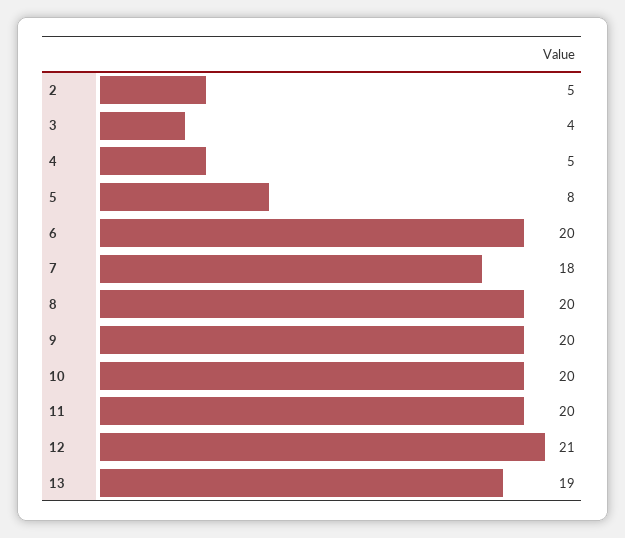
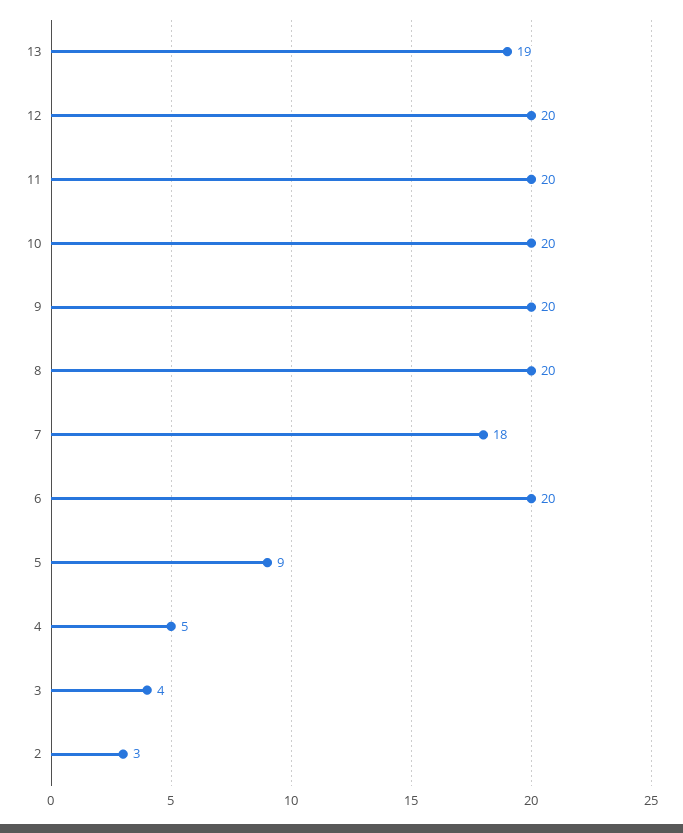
2: 5 -> 3
5: 8 -> 9
12: 21 -> 20

